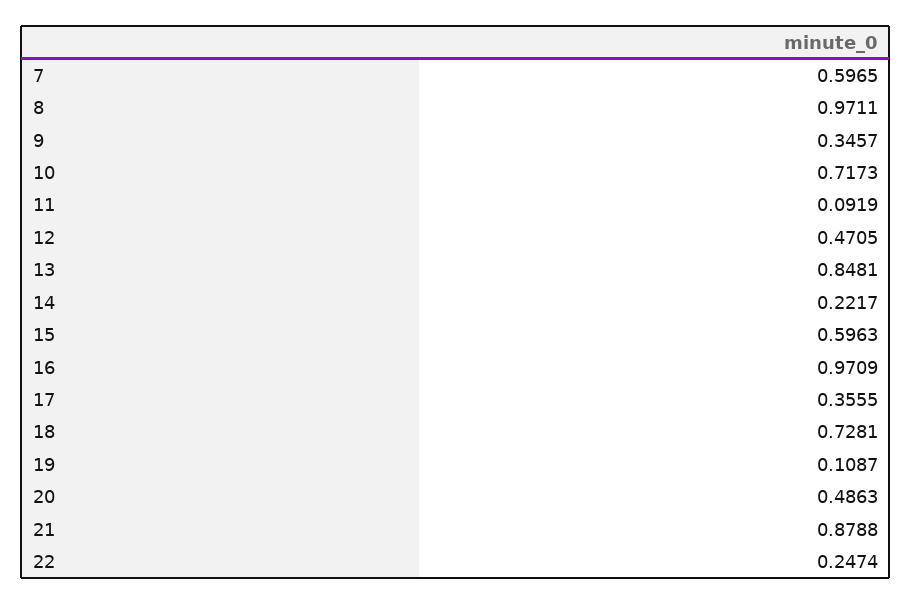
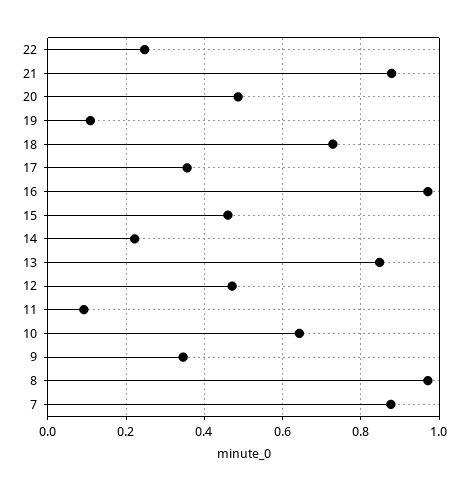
7: 0.5965 -> 0.88
10: 0.7173 -> 0.64
15: 0.5963 -> 0.46

